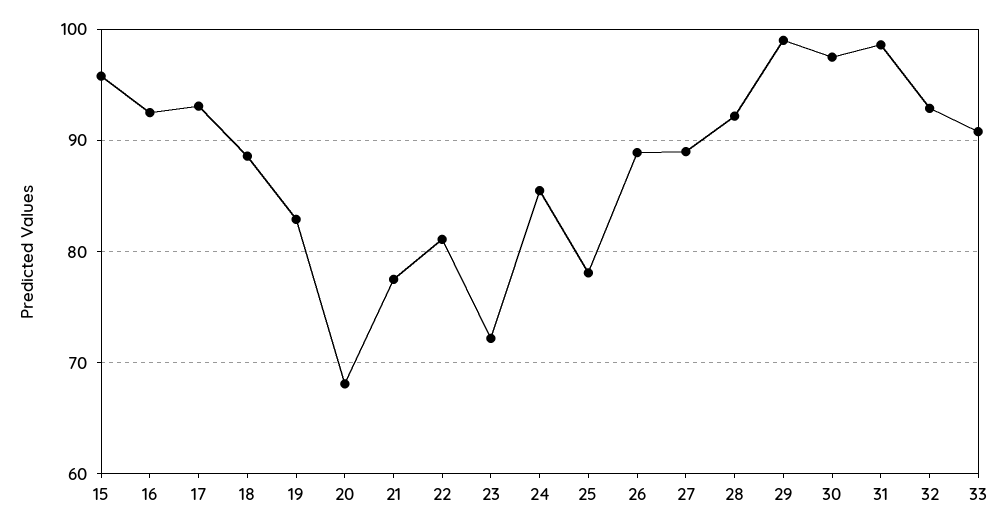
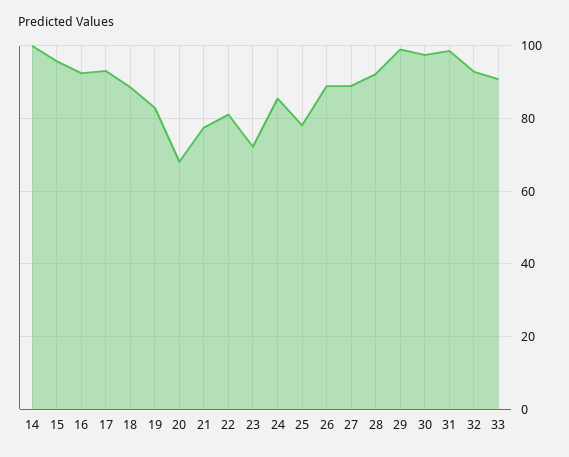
14: none -> 100

